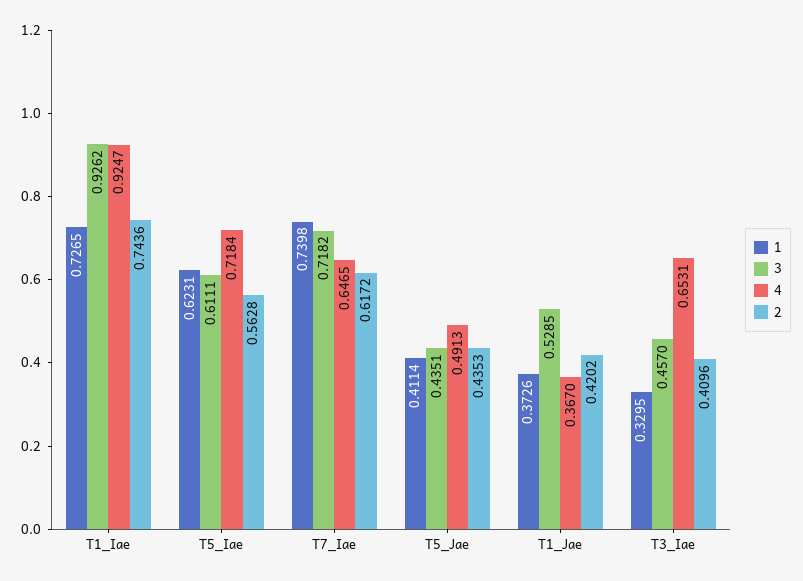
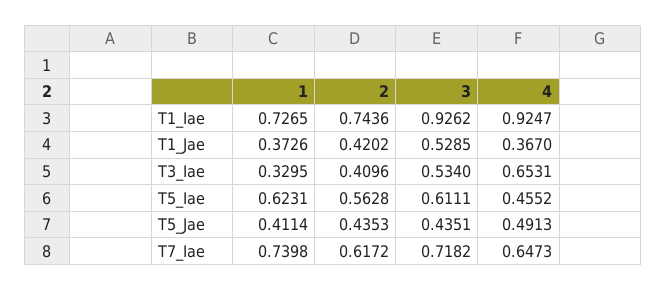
4, T5_Iae: 0.7184 -> 0.4552
4, T7_Iae: 0.6465 -> 0.6473
3, T3_Iae: 0.457 -> 0.534

